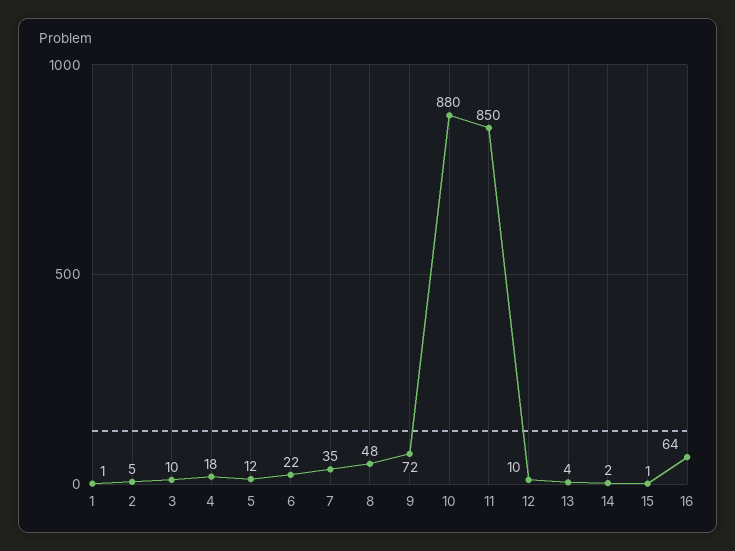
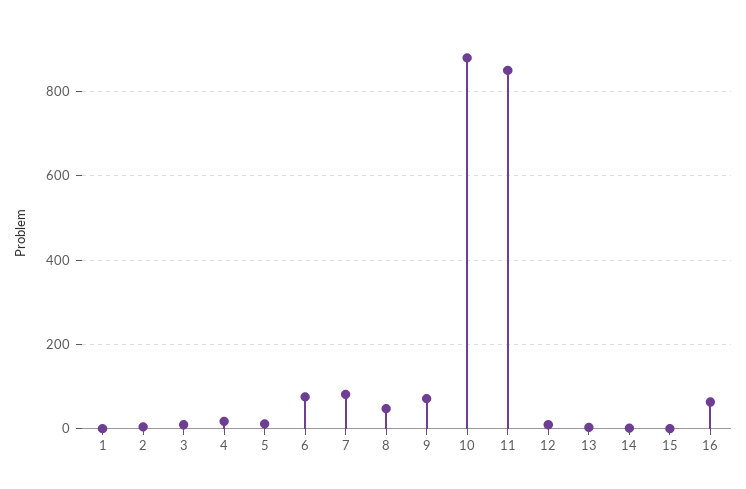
6: 22 -> 80
7: 35 -> 80

